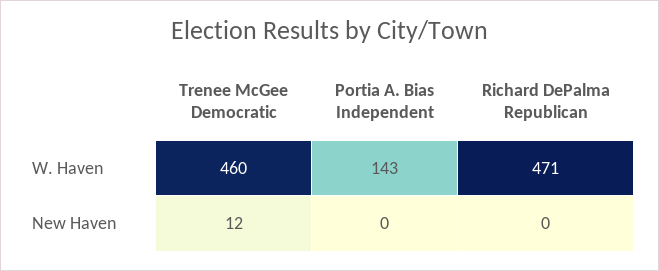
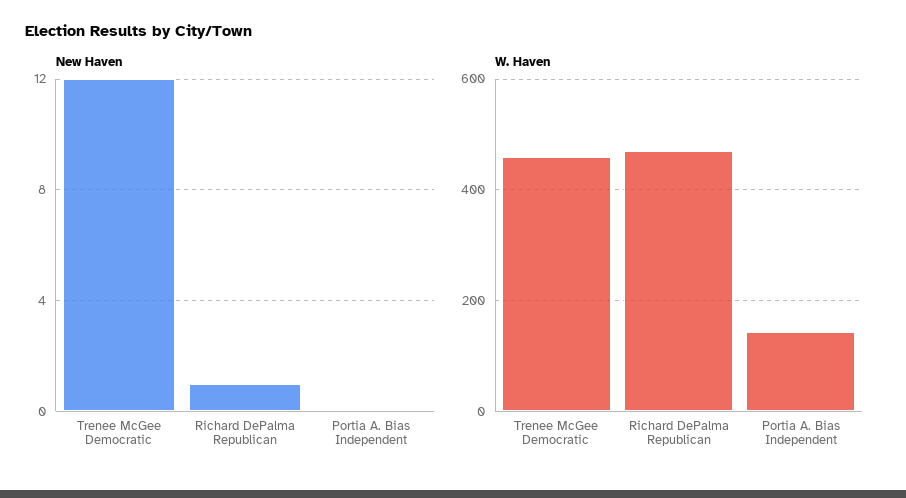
New Haven, Richard DePalma Republican: 0 -> 1

